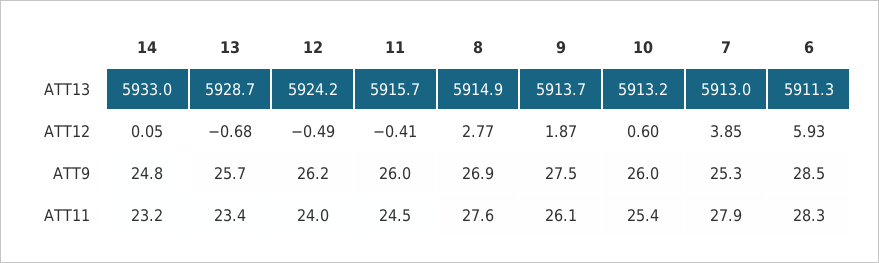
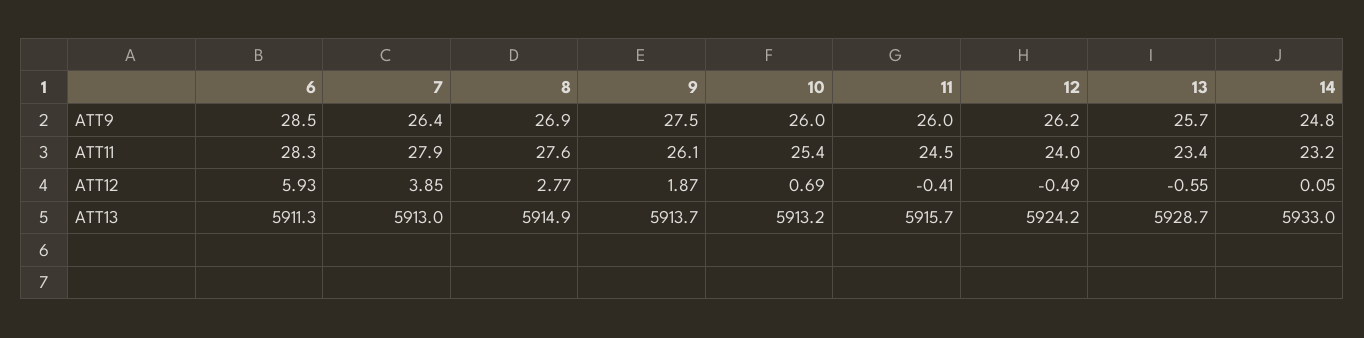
13, ATT12: -0.68 -> -0.55
10, ATT12: 0.6 -> 0.69
7, ATT9: 25.3 -> 26.4

